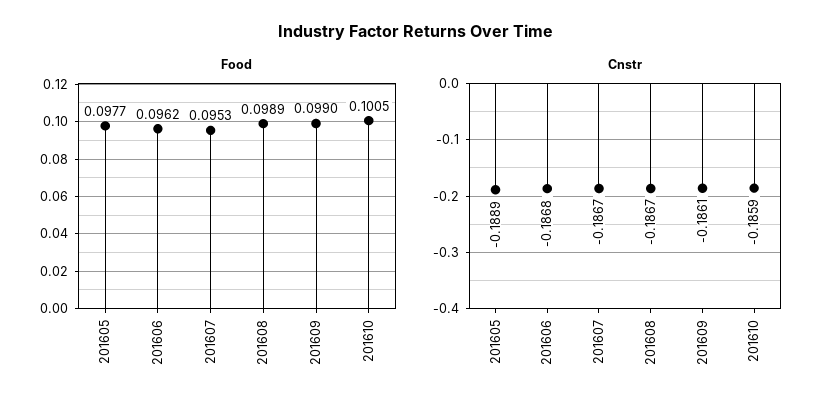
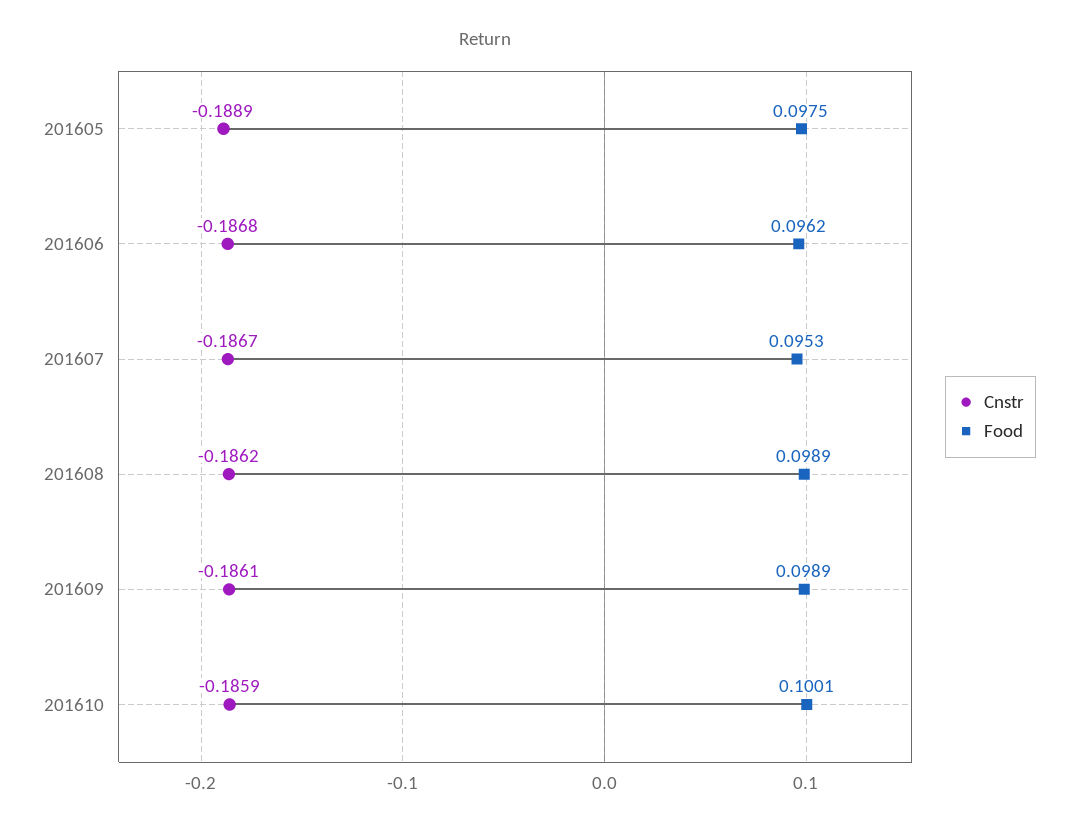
Food, 201605: 0.0977 -> 0.0975
Food, 201609: 0.099 -> 0.0989
Food, 201610: 0.1005 -> 0.1001
Cnstr, 201608: -0.1867 -> -0.1862

